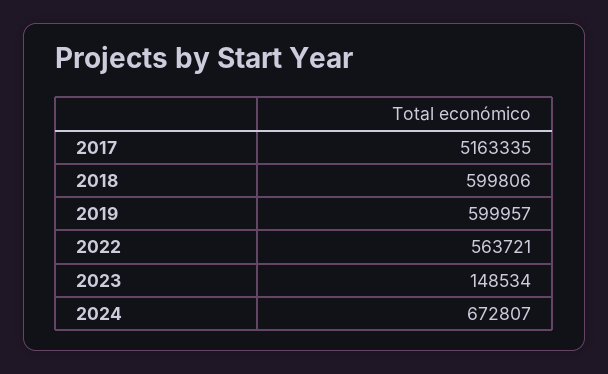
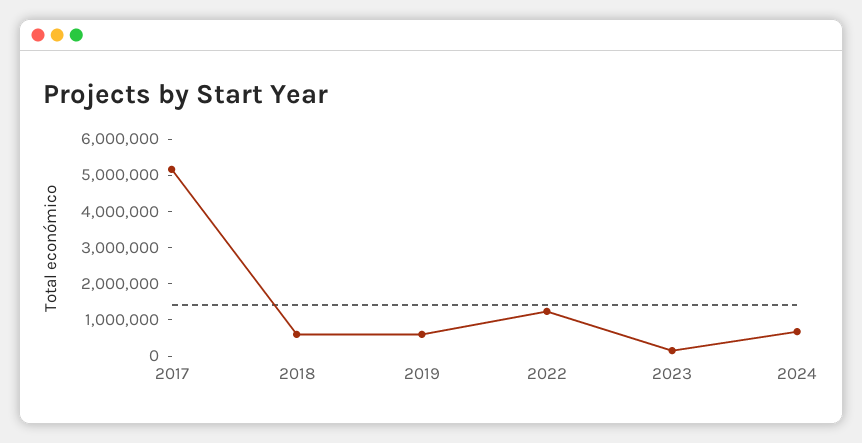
2022: 563721 -> 1250000

